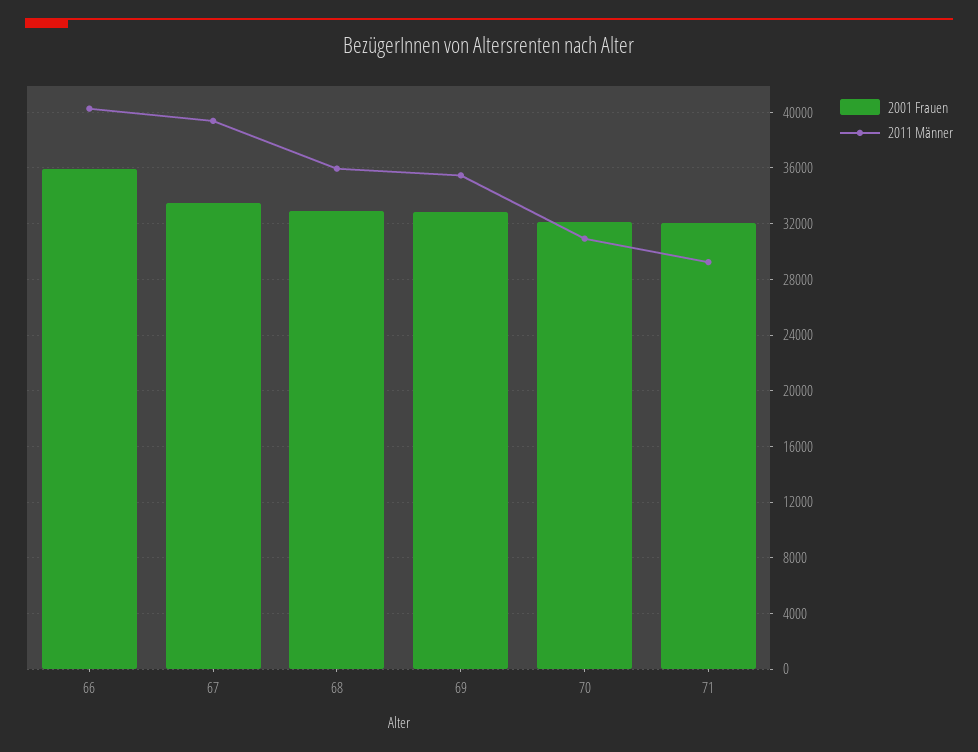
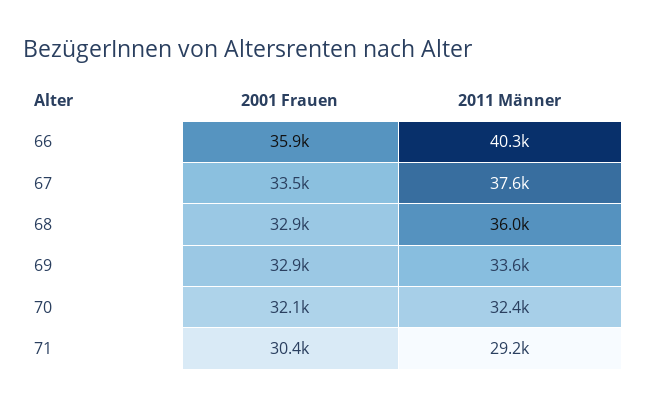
2011 Männer, 67: 39500 -> 37600
2011 Männer, 69: 35500 -> 33600
2011 Männer, 70: 31000 -> 32400
2001 Frauen, 71: 32000 -> 30400

